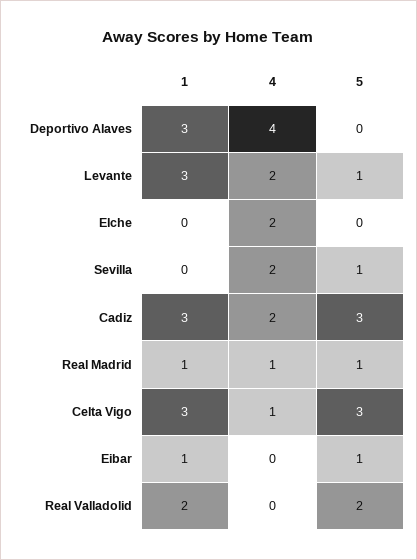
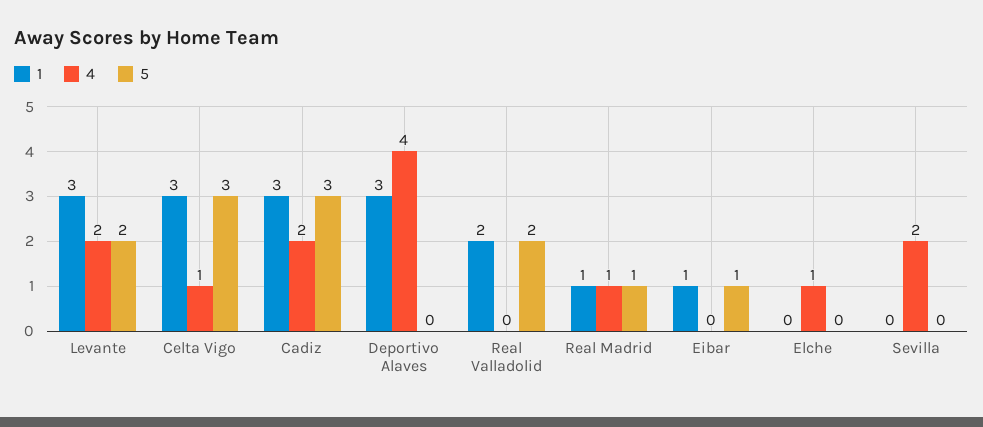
5, Levante: 1 -> 2
4, Elche: 2 -> 1
5, Sevilla: 1 -> 0

